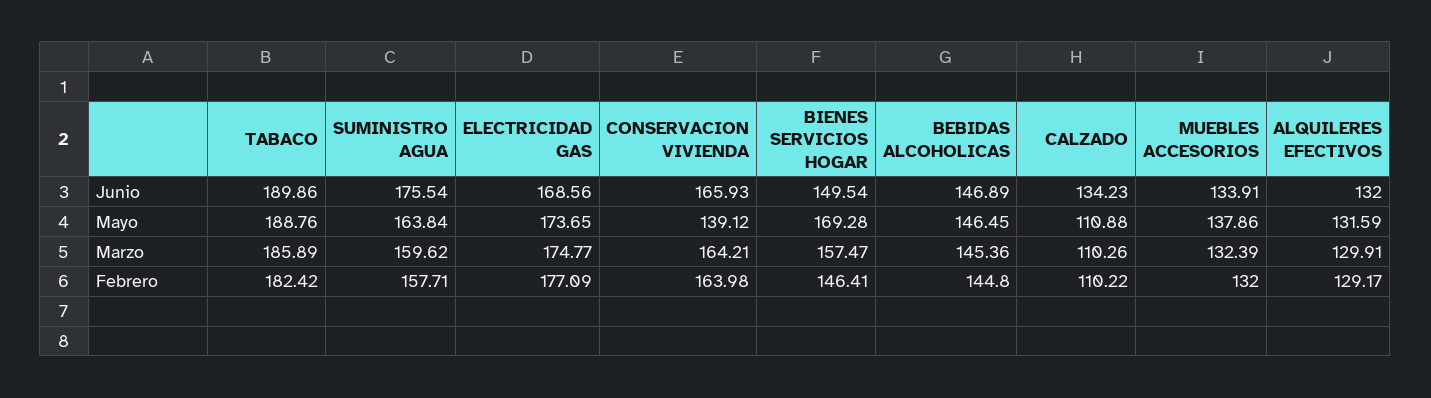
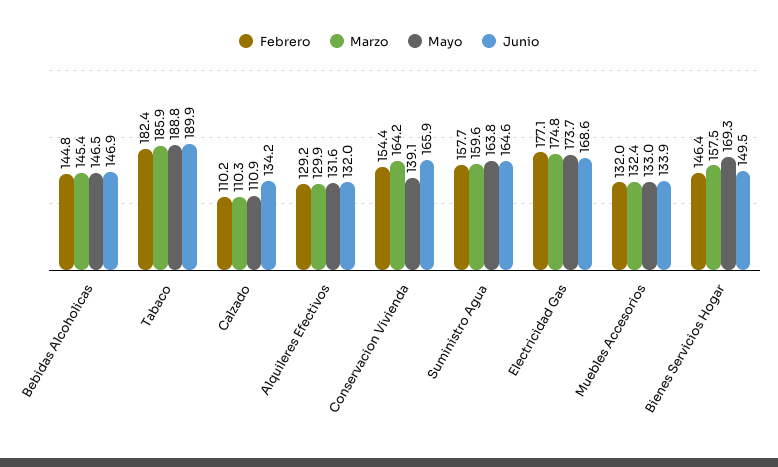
Junio, SUMINISTRO AGUA: 175.54 -> 164.6
Mayo, MUEBLES ACCESORIOS: 137.86 -> 133
Febrero, CONSERVACION VIVIENDA: 163.98 -> 154.4

